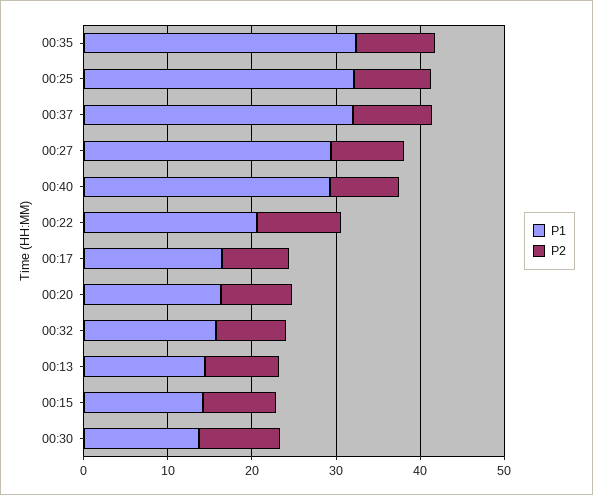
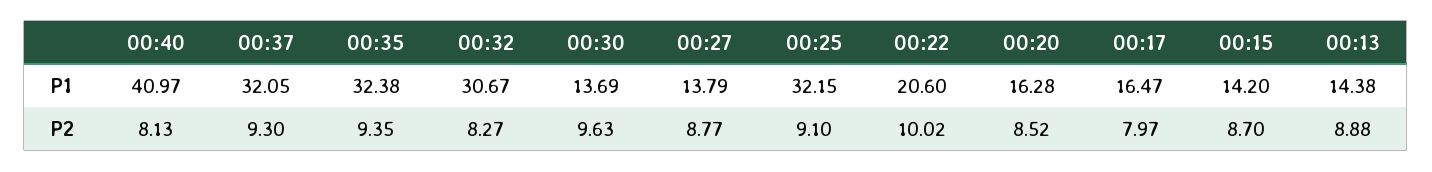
P1, 00:27: 30 -> 13.79
P1, 00:40: 30 -> 40.97
P1, 00:32: 16 -> 30.67

